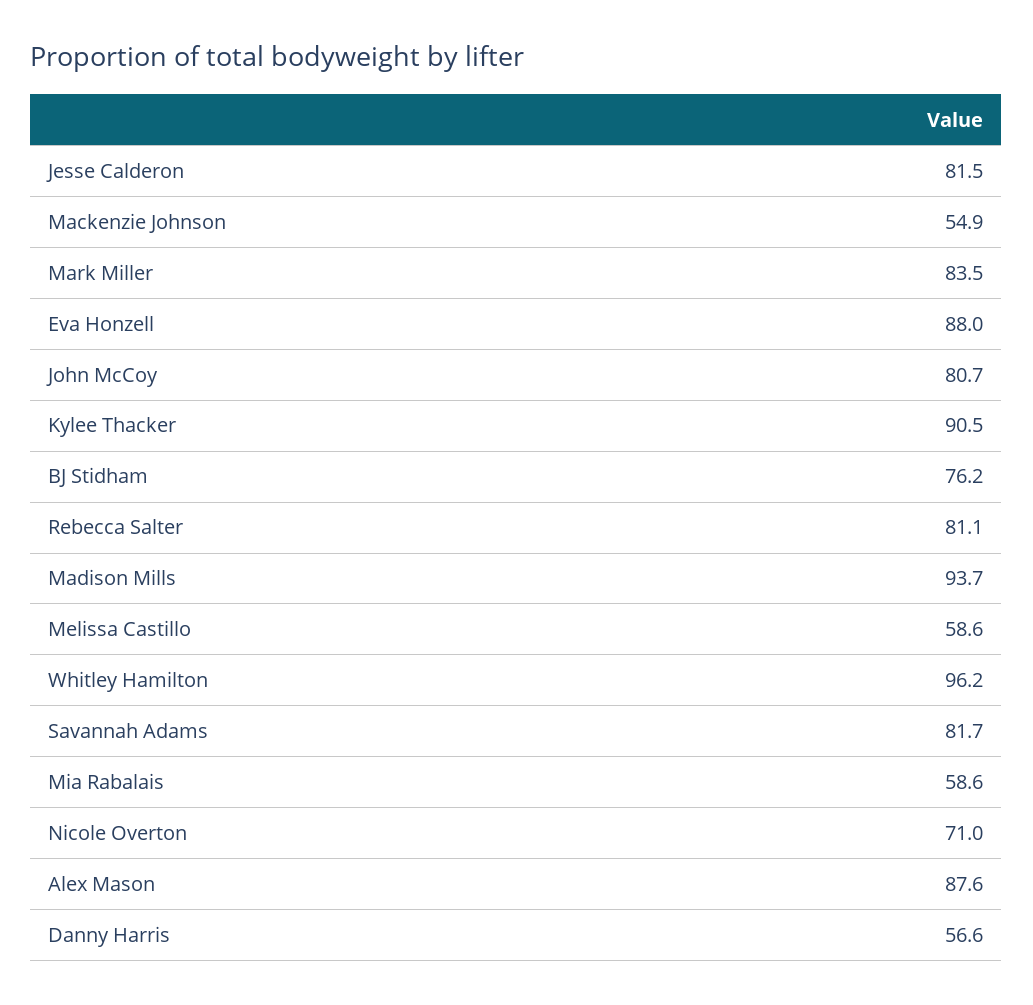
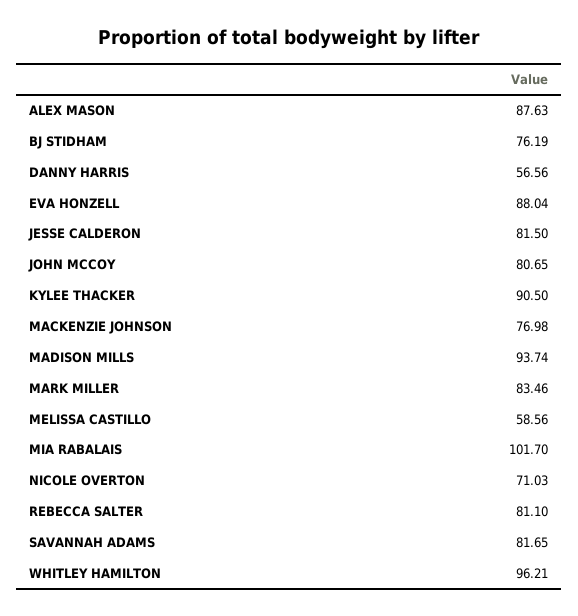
Mackenzie Johnson: 54.9 -> 76.98
Mia Rabalais: 58.6 -> 101.7

